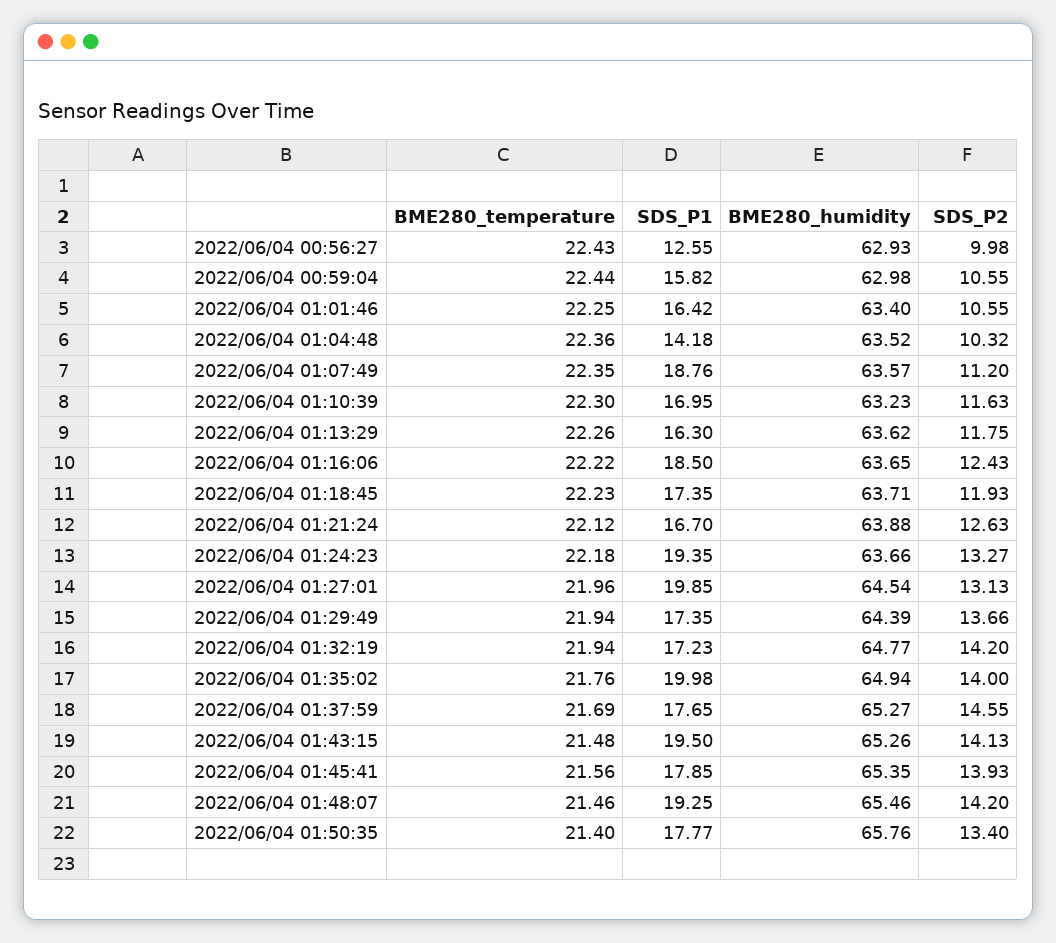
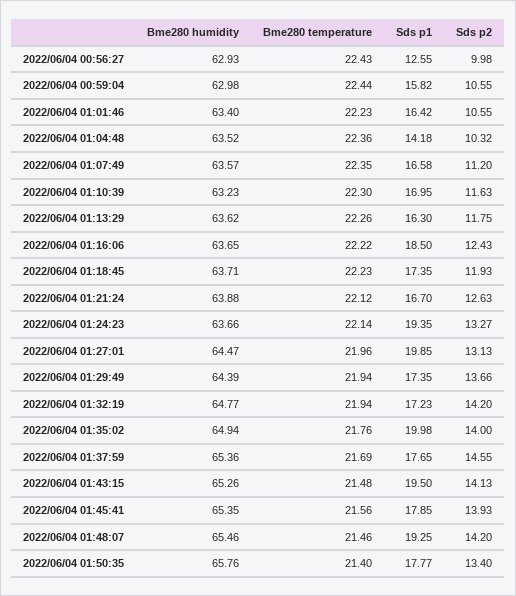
BME280_temperature, 2022/06/04 01:01:46: 22.25 -> 22.23
SDS_P1, 2022/06/04 01:07:49: 18.76 -> 16.58
BME280_temperature, 2022/06/04 01:24:23: 22.18 -> 22.14
BME280_humidity, 2022/06/04 01:27:01: 64.54 -> 64.47
BME280_humidity, 2022/06/04 01:37:59: 65.27 -> 65.36

